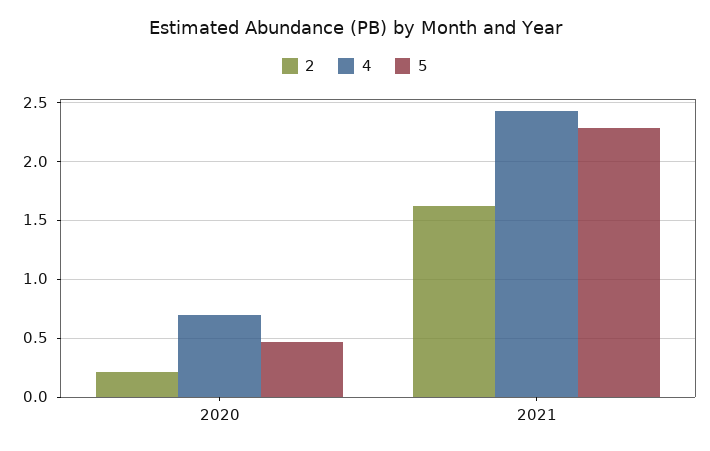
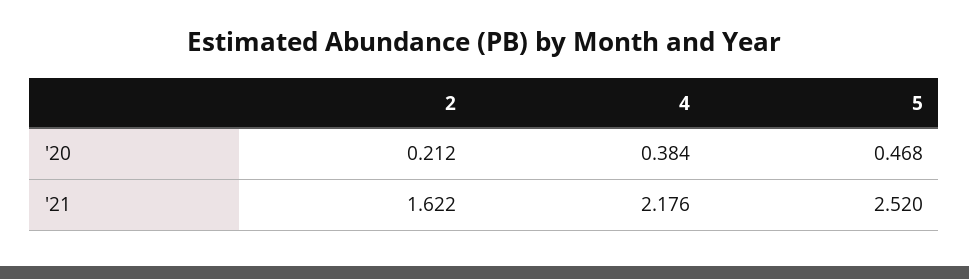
4, 2020: 0.7 -> 0.384
4, 2021: 2.4 -> 2.176
5, 2021: 2.3 -> 2.52

